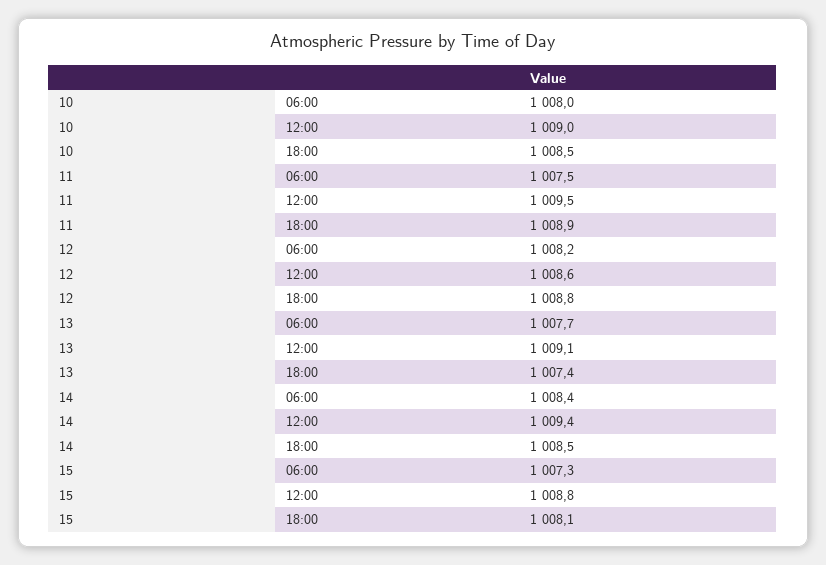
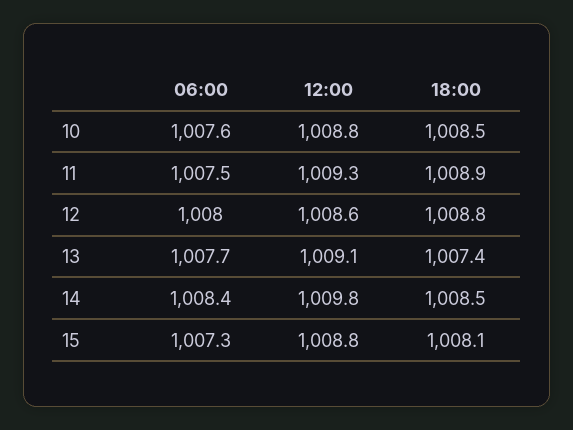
10, 06:00: 1008 -> 1007.6
10, 12:00: 1009 -> 1008.8
11, 12:00: 1009.5 -> 1009.3
12, 06:00: 1008.2 -> 1008
14, 12:00: 1009.4 -> 1009.8

